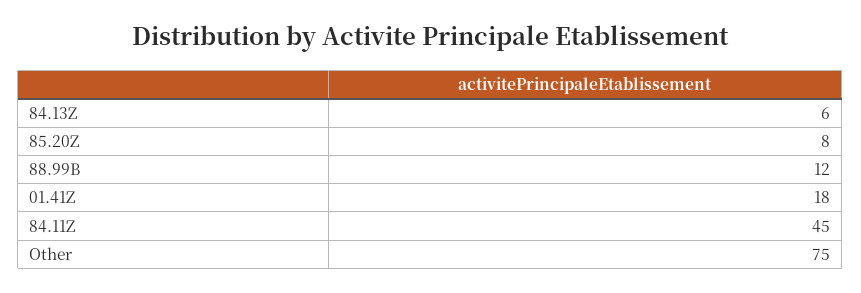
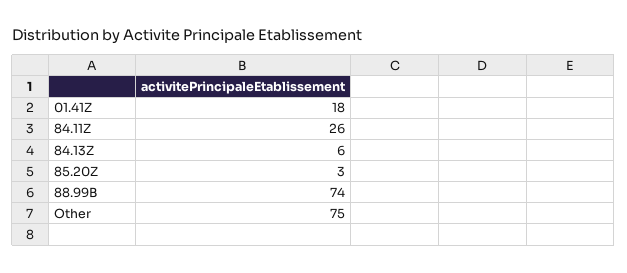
85.20Z: 8 -> 3
88.99B: 12 -> 74
84.11Z: 45 -> 26

